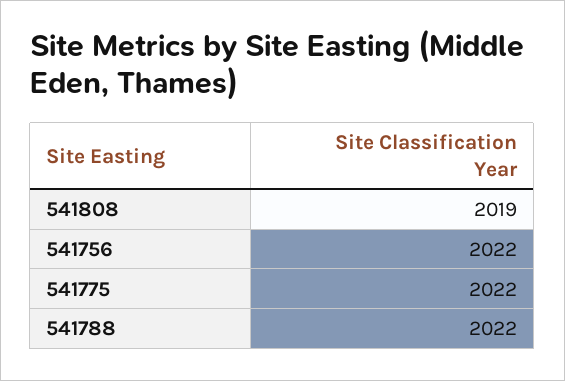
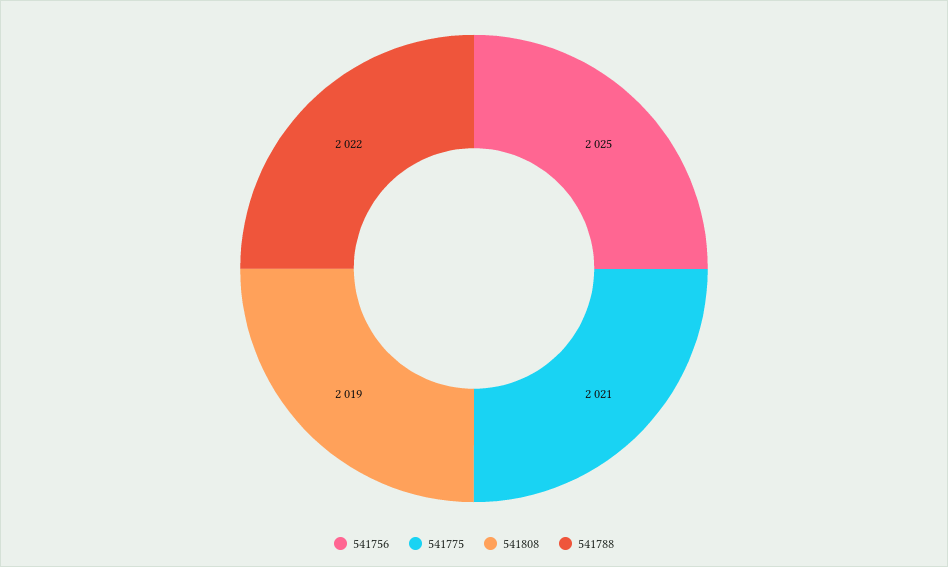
541756: 2022 -> 2025
541775: 2022 -> 2021

